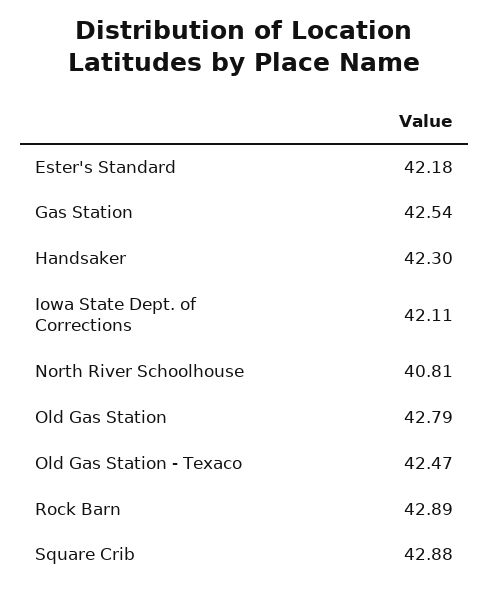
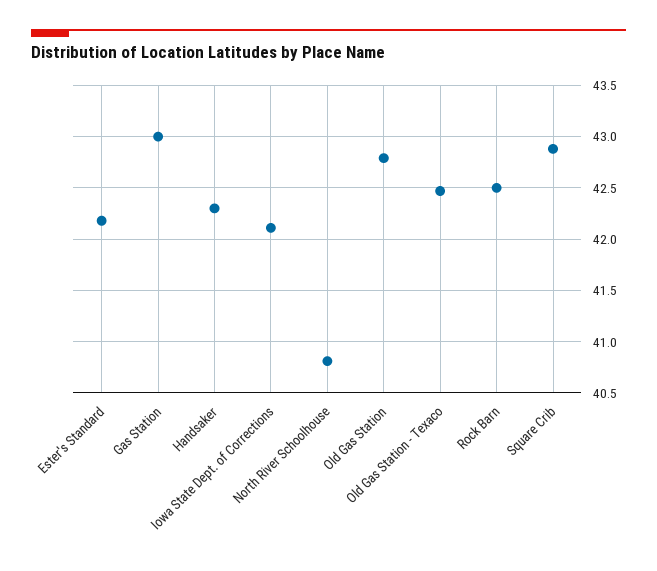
Gas Station: 42.54 -> 43
Rock Barn: 42.89 -> 42.5

